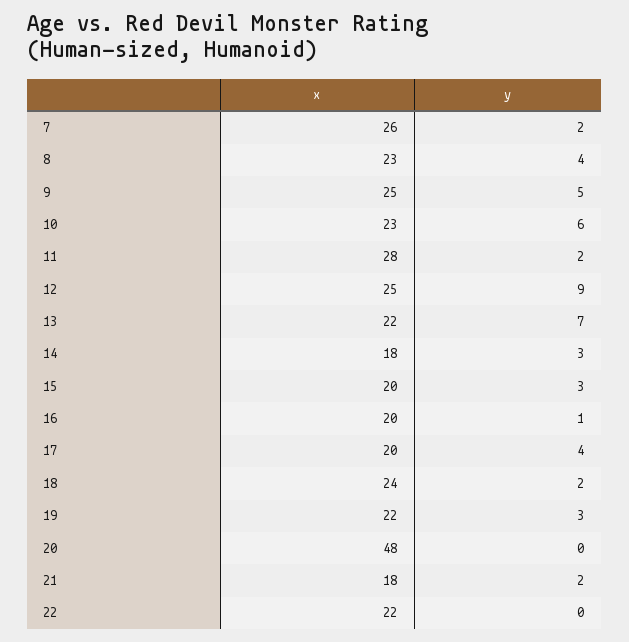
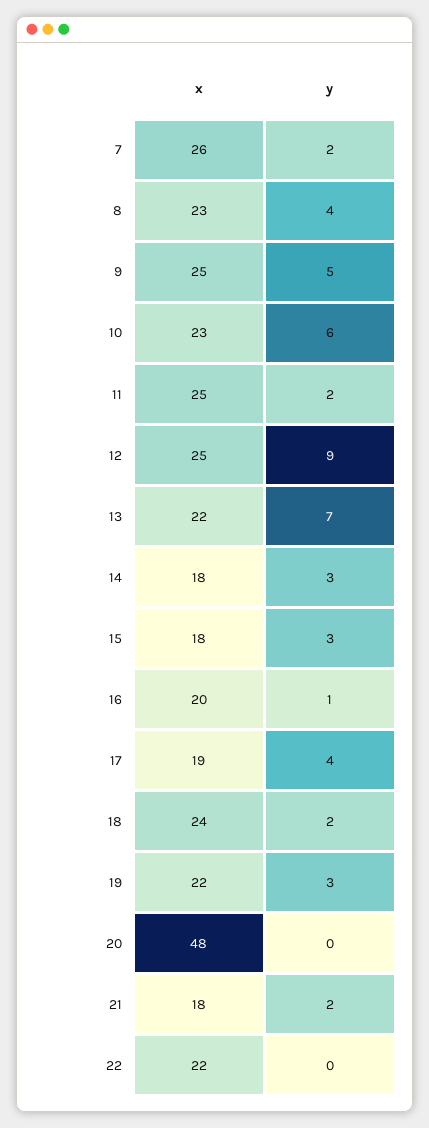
x, 11: 28 -> 25
x, 15: 20 -> 18
x, 17: 20 -> 19

